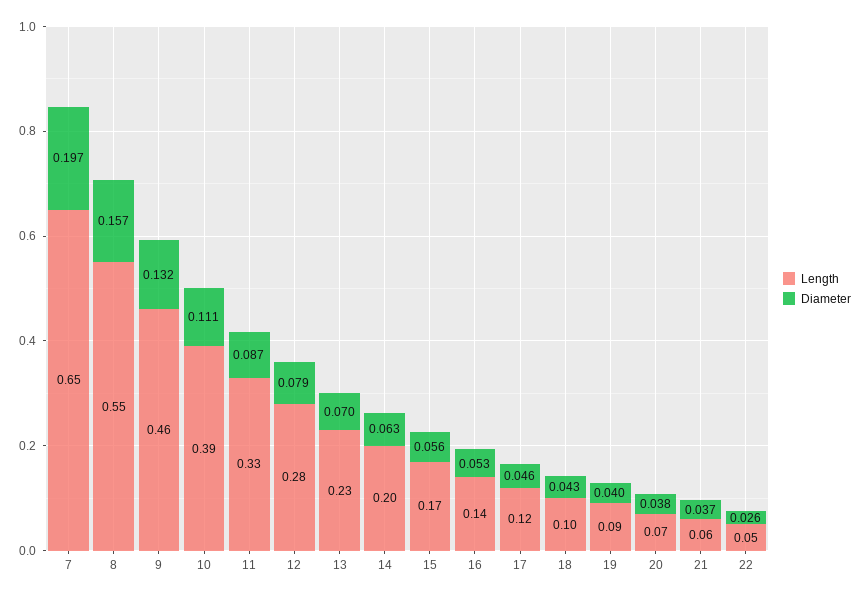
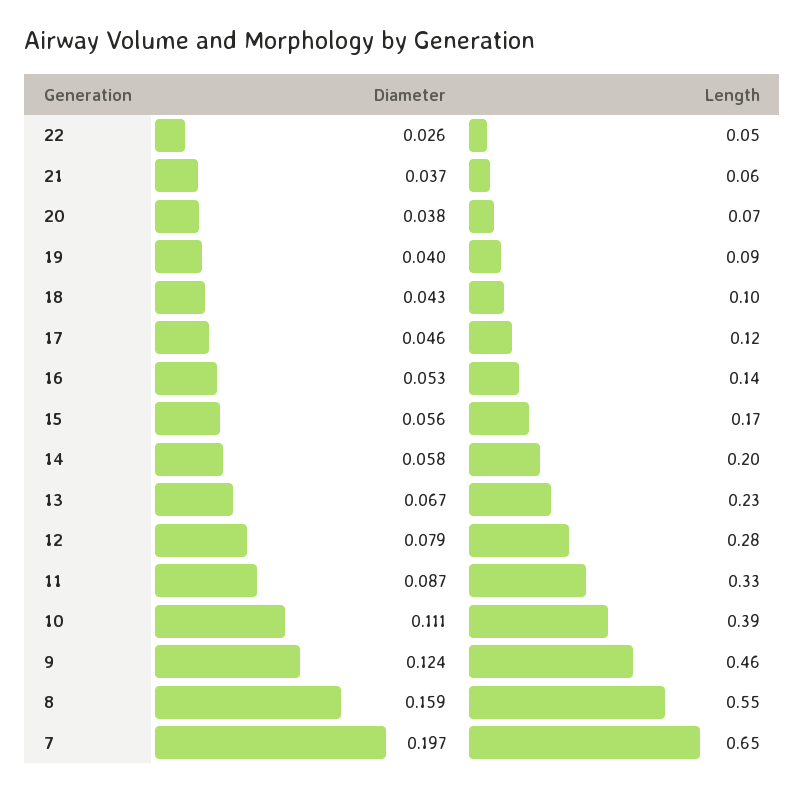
Diameter, 8: 0.157 -> 0.159
Diameter, 9: 0.132 -> 0.124
Diameter, 13: 0.07 -> 0.067
Diameter, 14: 0.063 -> 0.058

